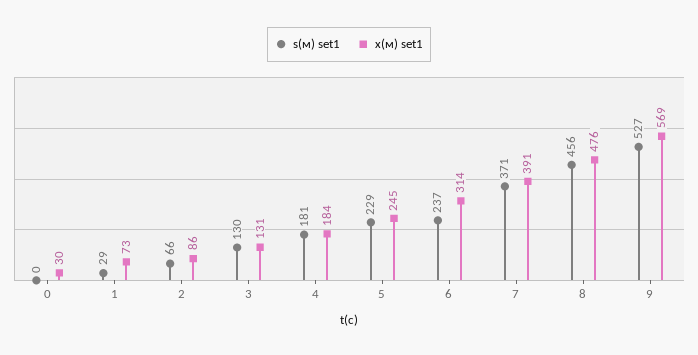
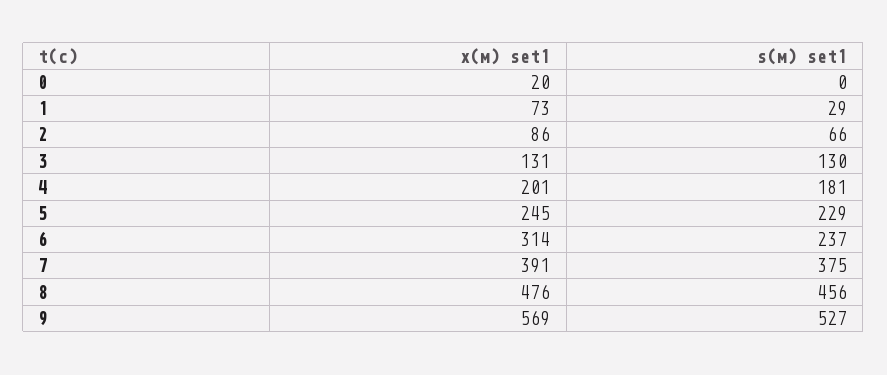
x(м) set1, 0: 30 -> 20
x(м) set1, 4: 184 -> 201
s(м) set1, 7: 371 -> 375

